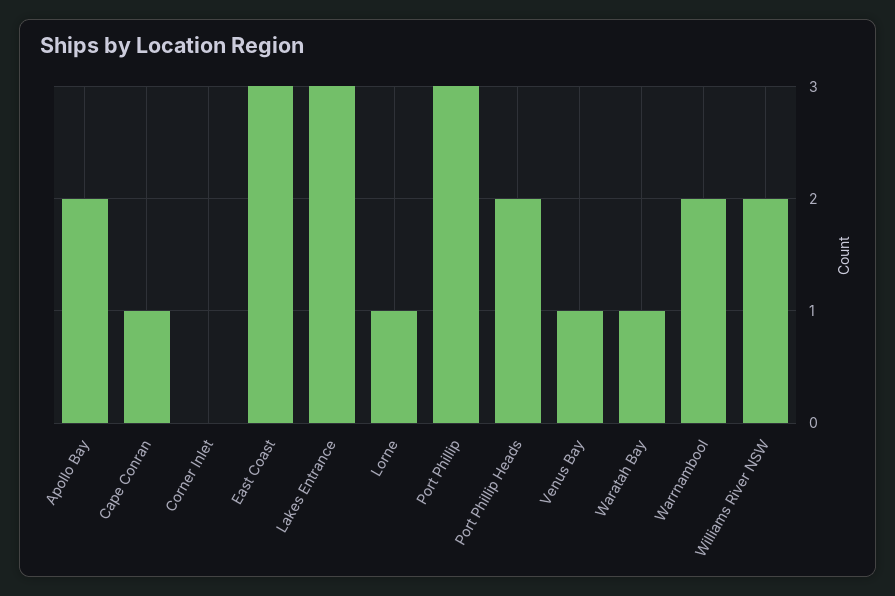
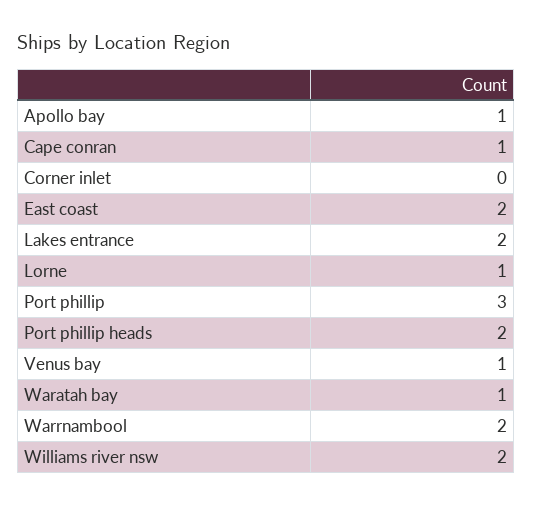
Apollo Bay: 2 -> 1
East Coast: 3 -> 2
Lakes Entrance: 3 -> 2

